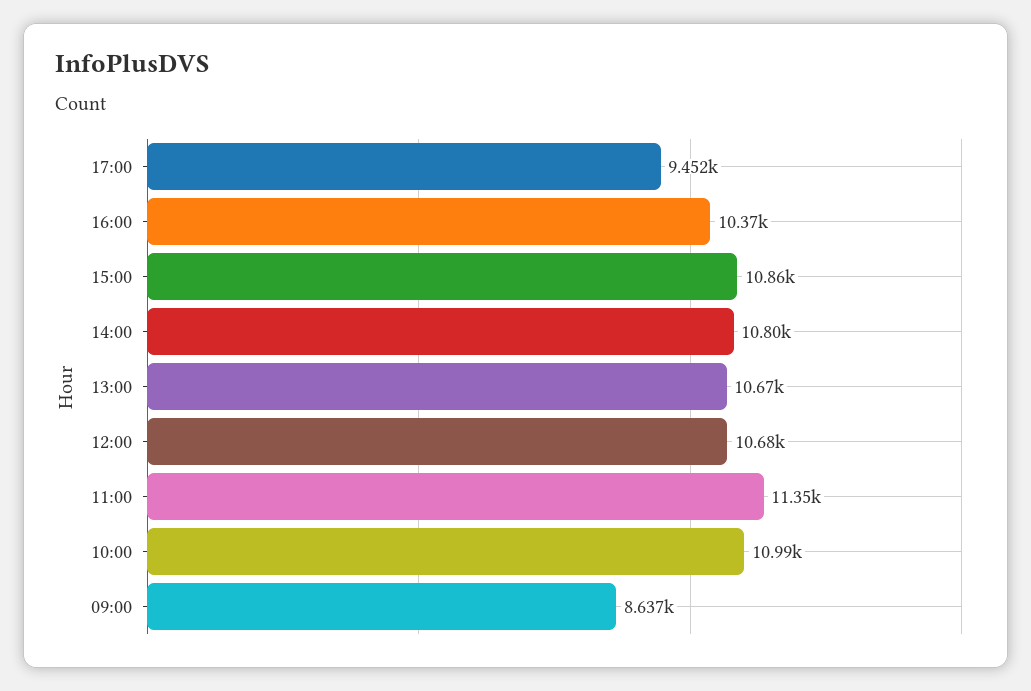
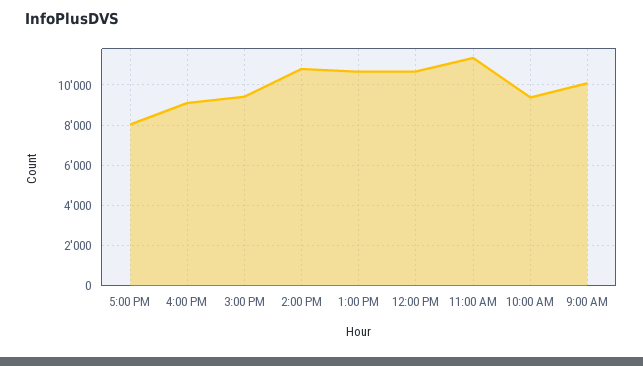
17:00: 9452 -> 8000
16:00: 10370 -> 9000
15:00: 10860 -> 9500
10:00: 10990 -> 9500
09:00: 8637 -> 10000

